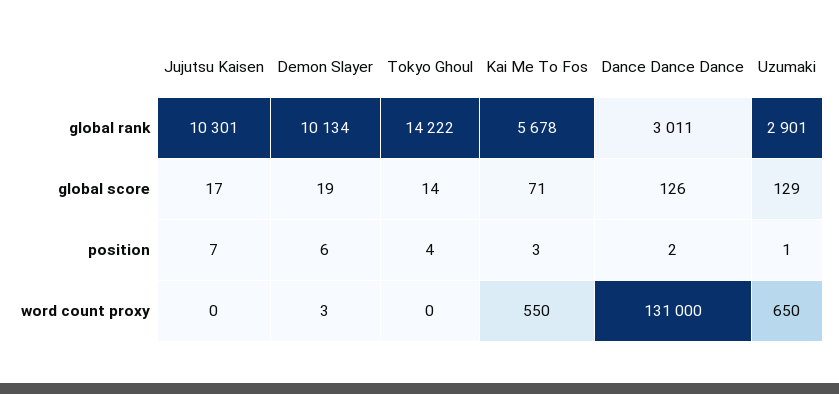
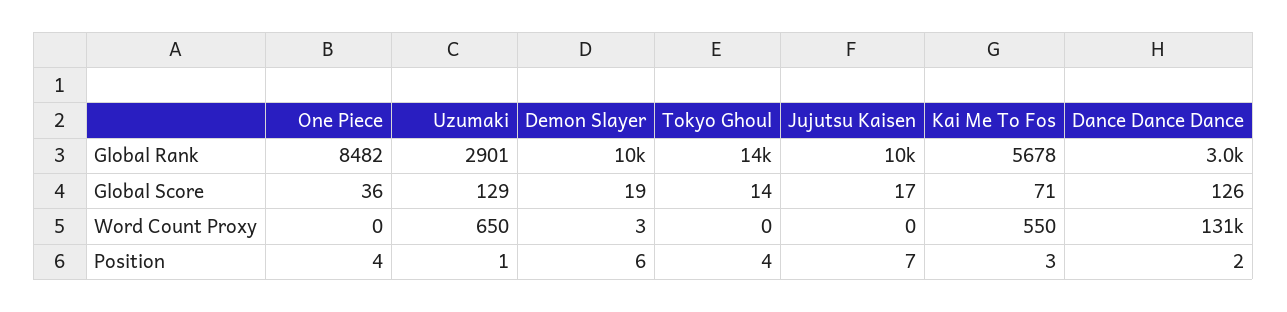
One Piece, global rank: none -> 8482
One Piece, global score: none -> 36
One Piece, word count proxy: none -> 0
One Piece, position: none -> 4

